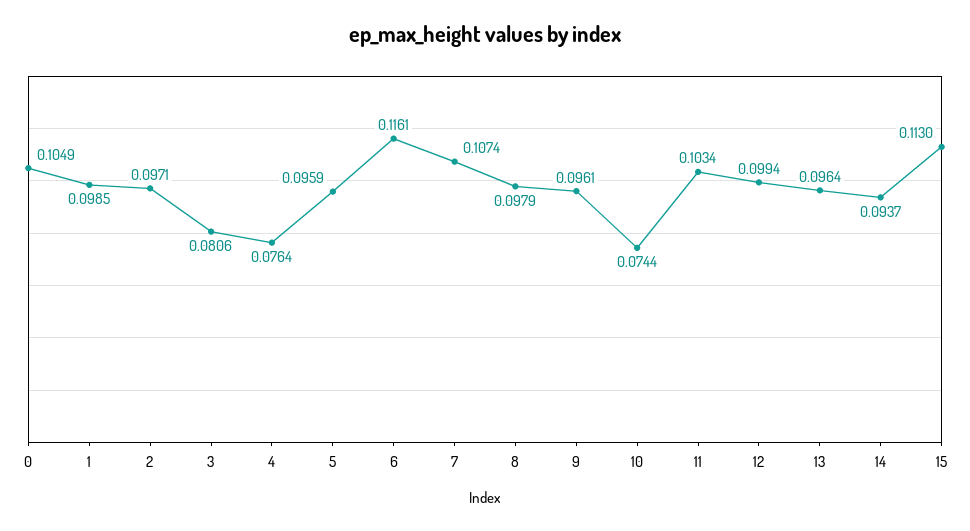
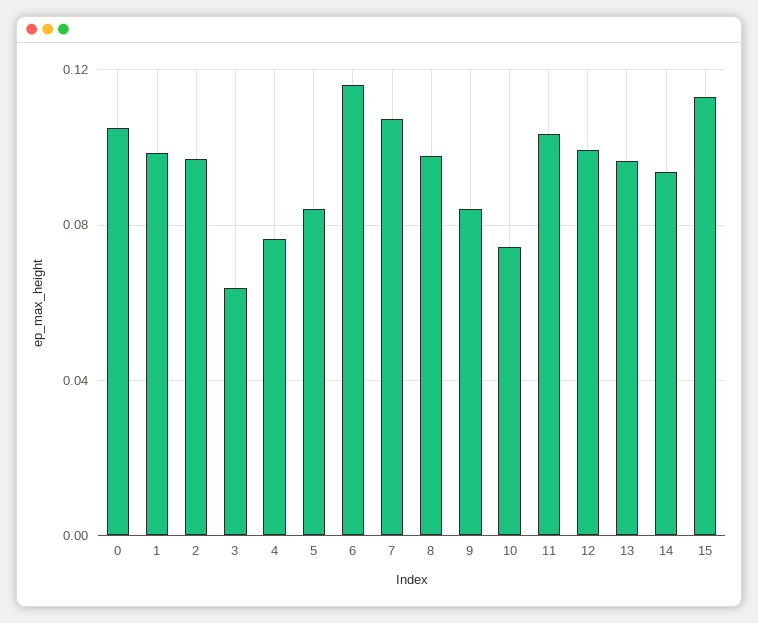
3: 0.0806 -> 0.065
5: 0.0959 -> 0.085
9: 0.0961 -> 0.085

